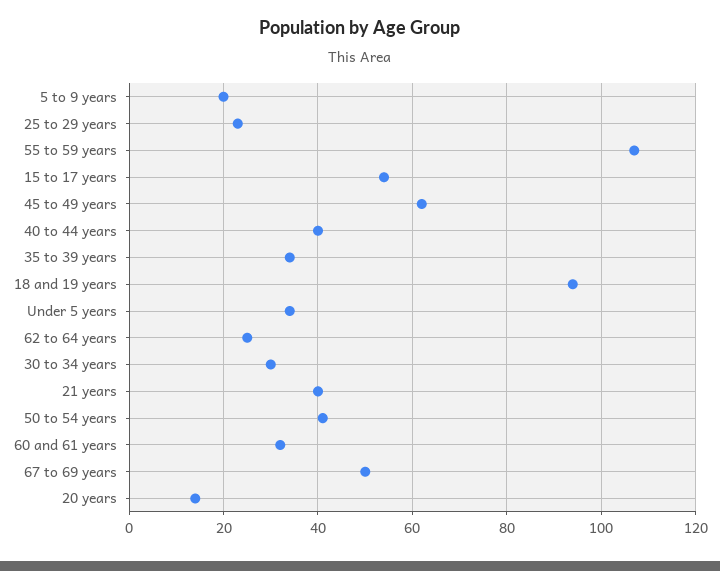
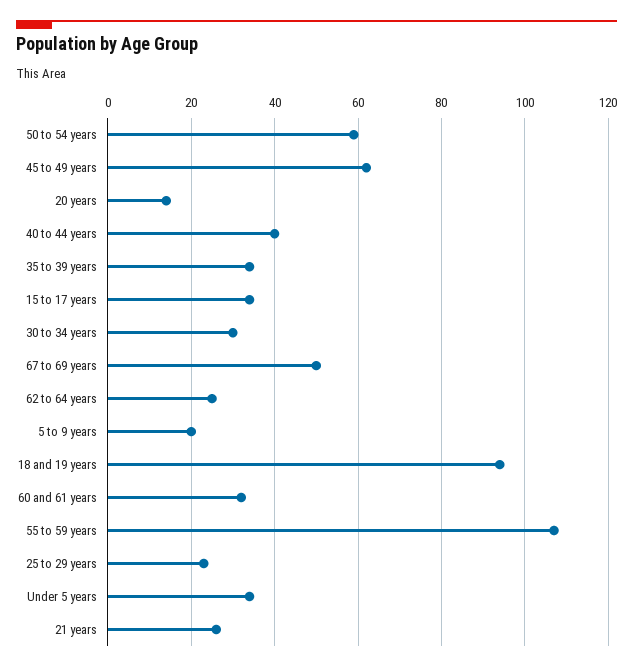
15 to 17 years: 55 -> 35
21 years: 40 -> 25
50 to 54 years: 40 -> 60

